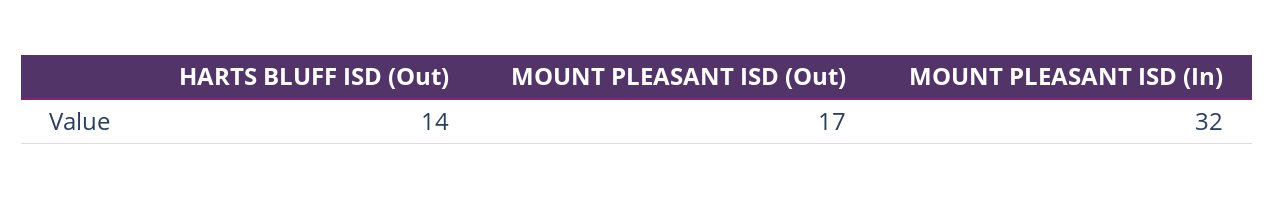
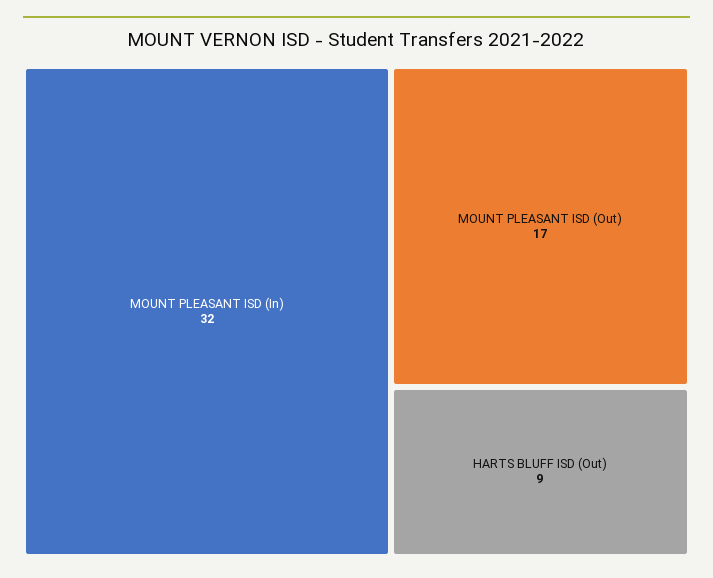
HARTS BLUFF ISD (Out): 14 -> 9

